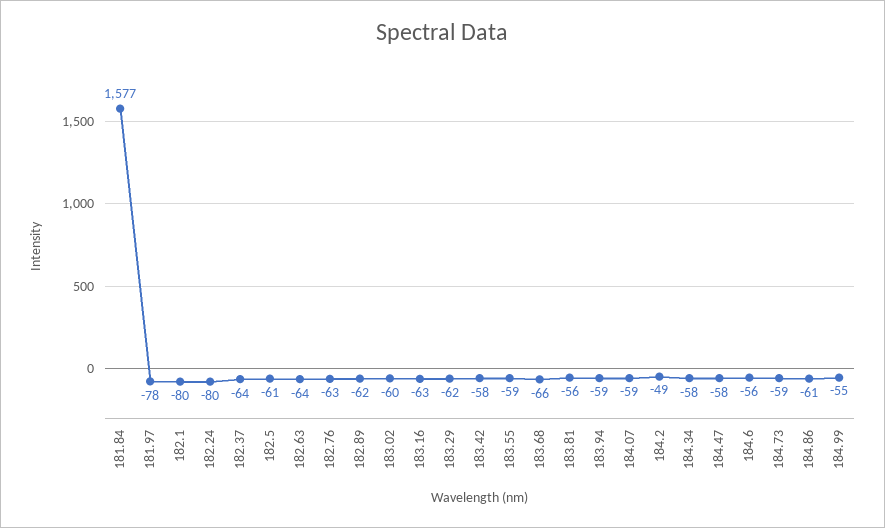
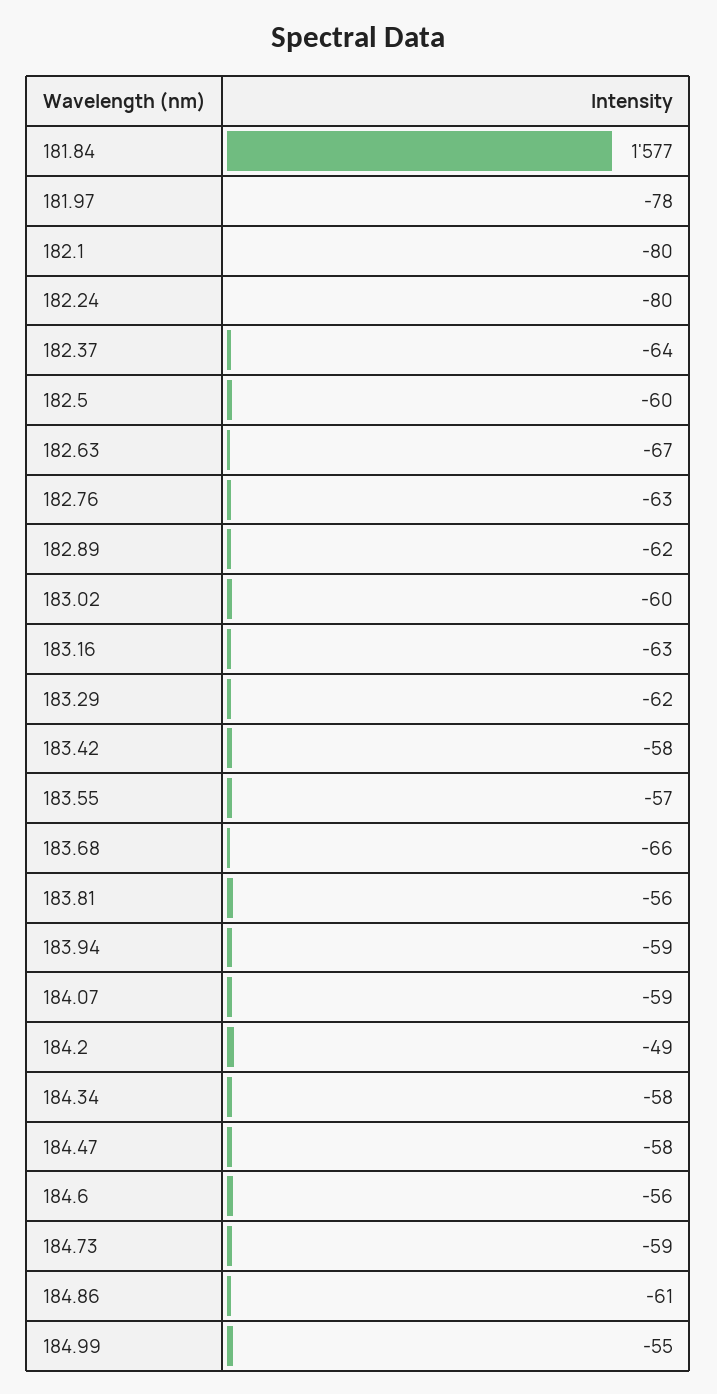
182.5: -61 -> -60
182.63: -64 -> -67
183.55: -59 -> -57

